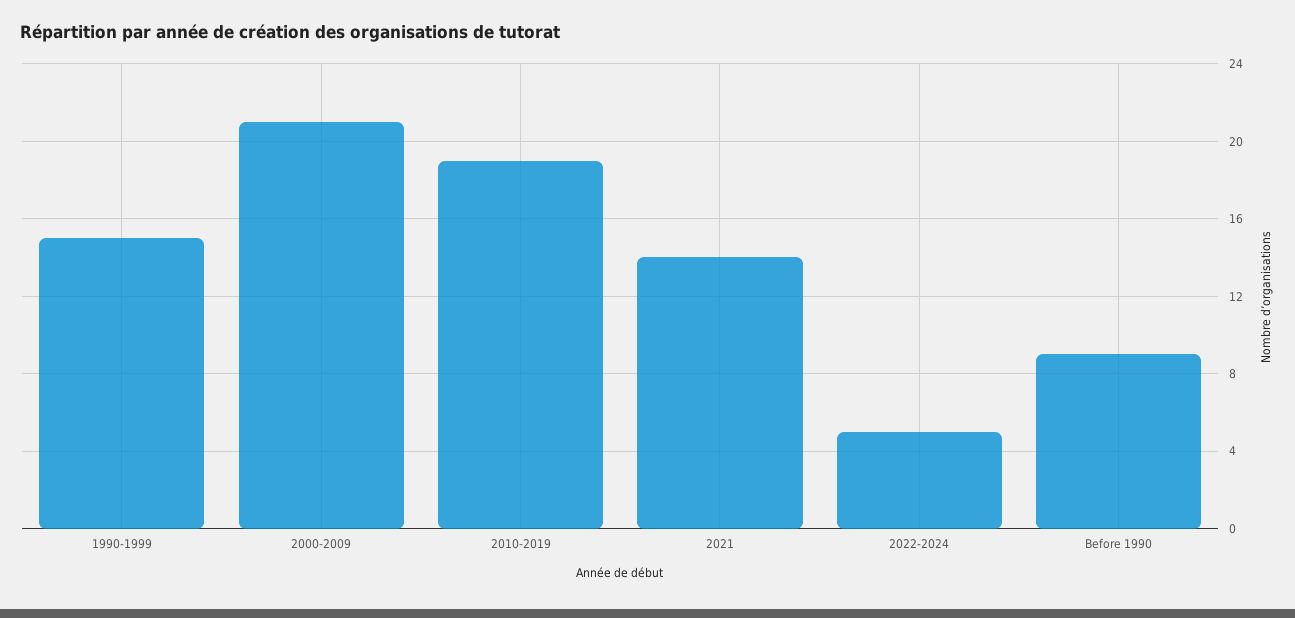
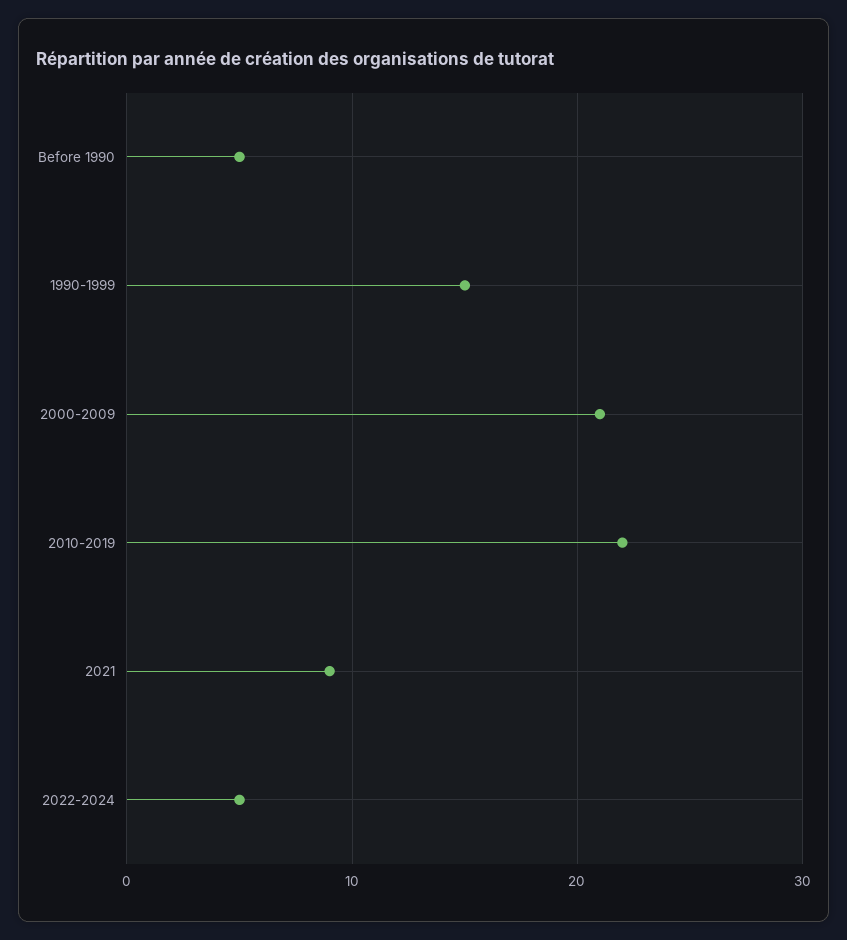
2010-2019: 19 -> 22
2021: 14 -> 9
Before 1990: 9 -> 5

